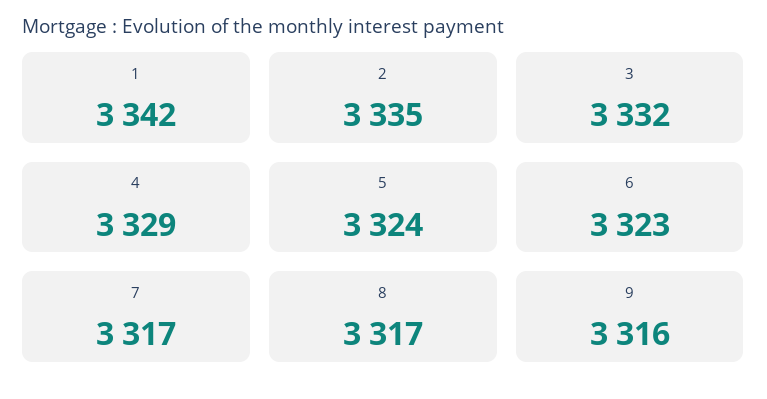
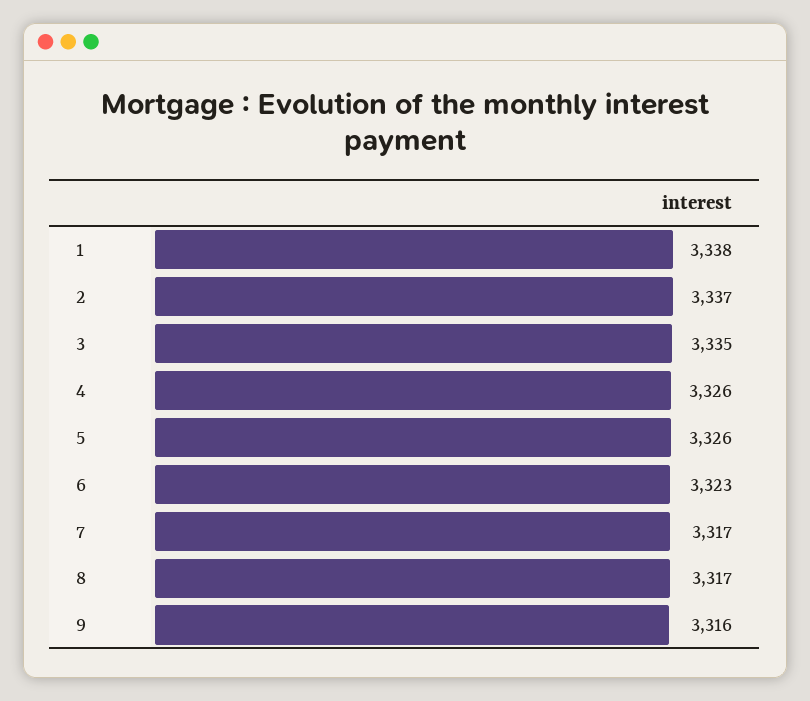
1: 3342 -> 3338
2: 3335 -> 3337
3: 3332 -> 3335
4: 3329 -> 3326
5: 3324 -> 3326

